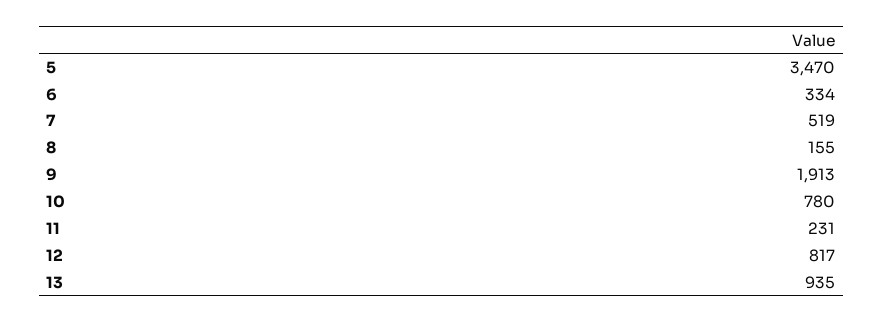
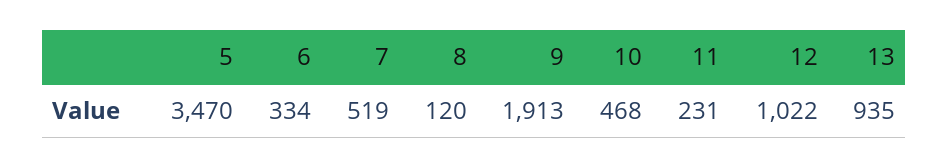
8: 155 -> 120
10: 780 -> 468
12: 817 -> 1022

